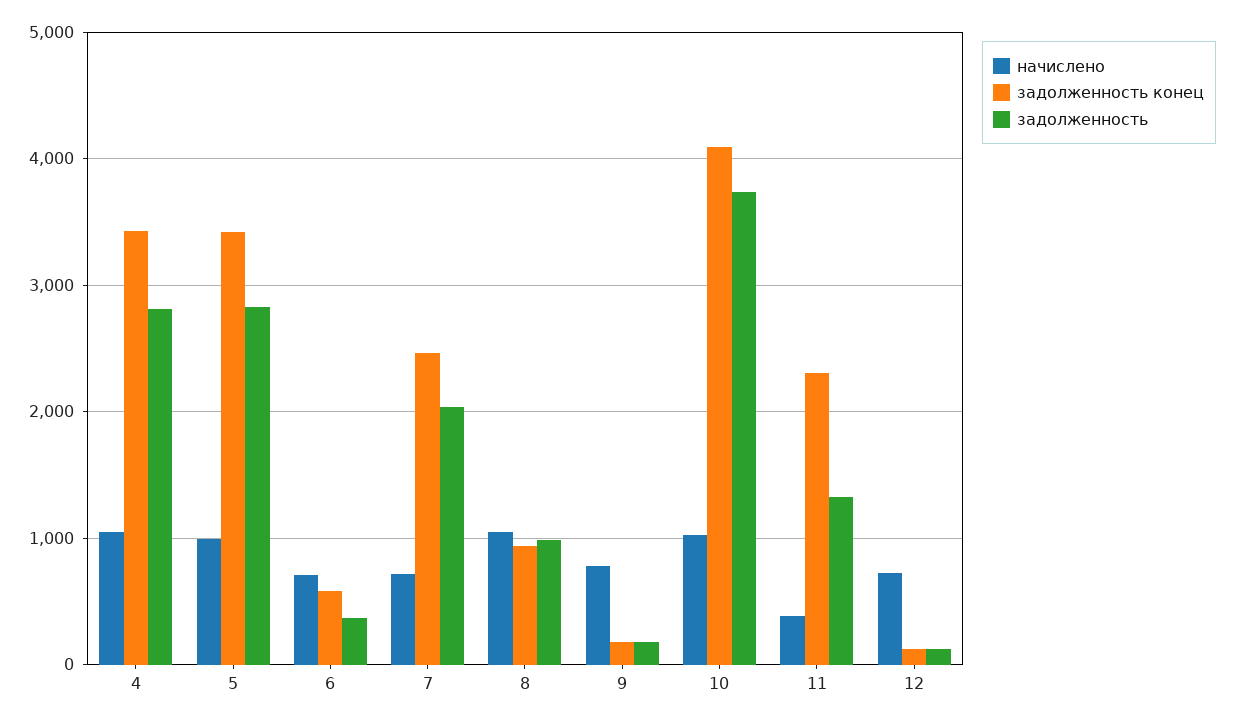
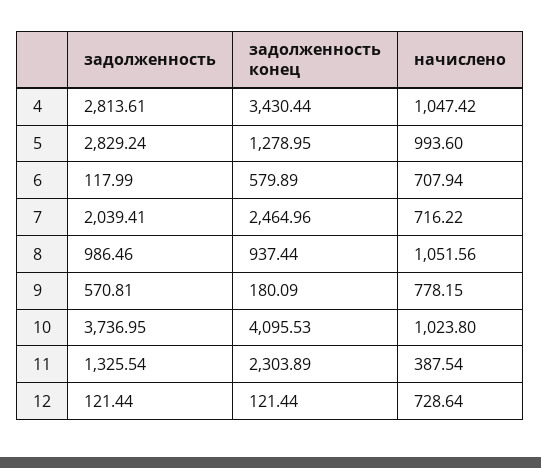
задолженность конец, 5: 3400 -> 1278.95
задолженность, 6: 400 -> 117.99
задолженность, 9: 200 -> 570.81

